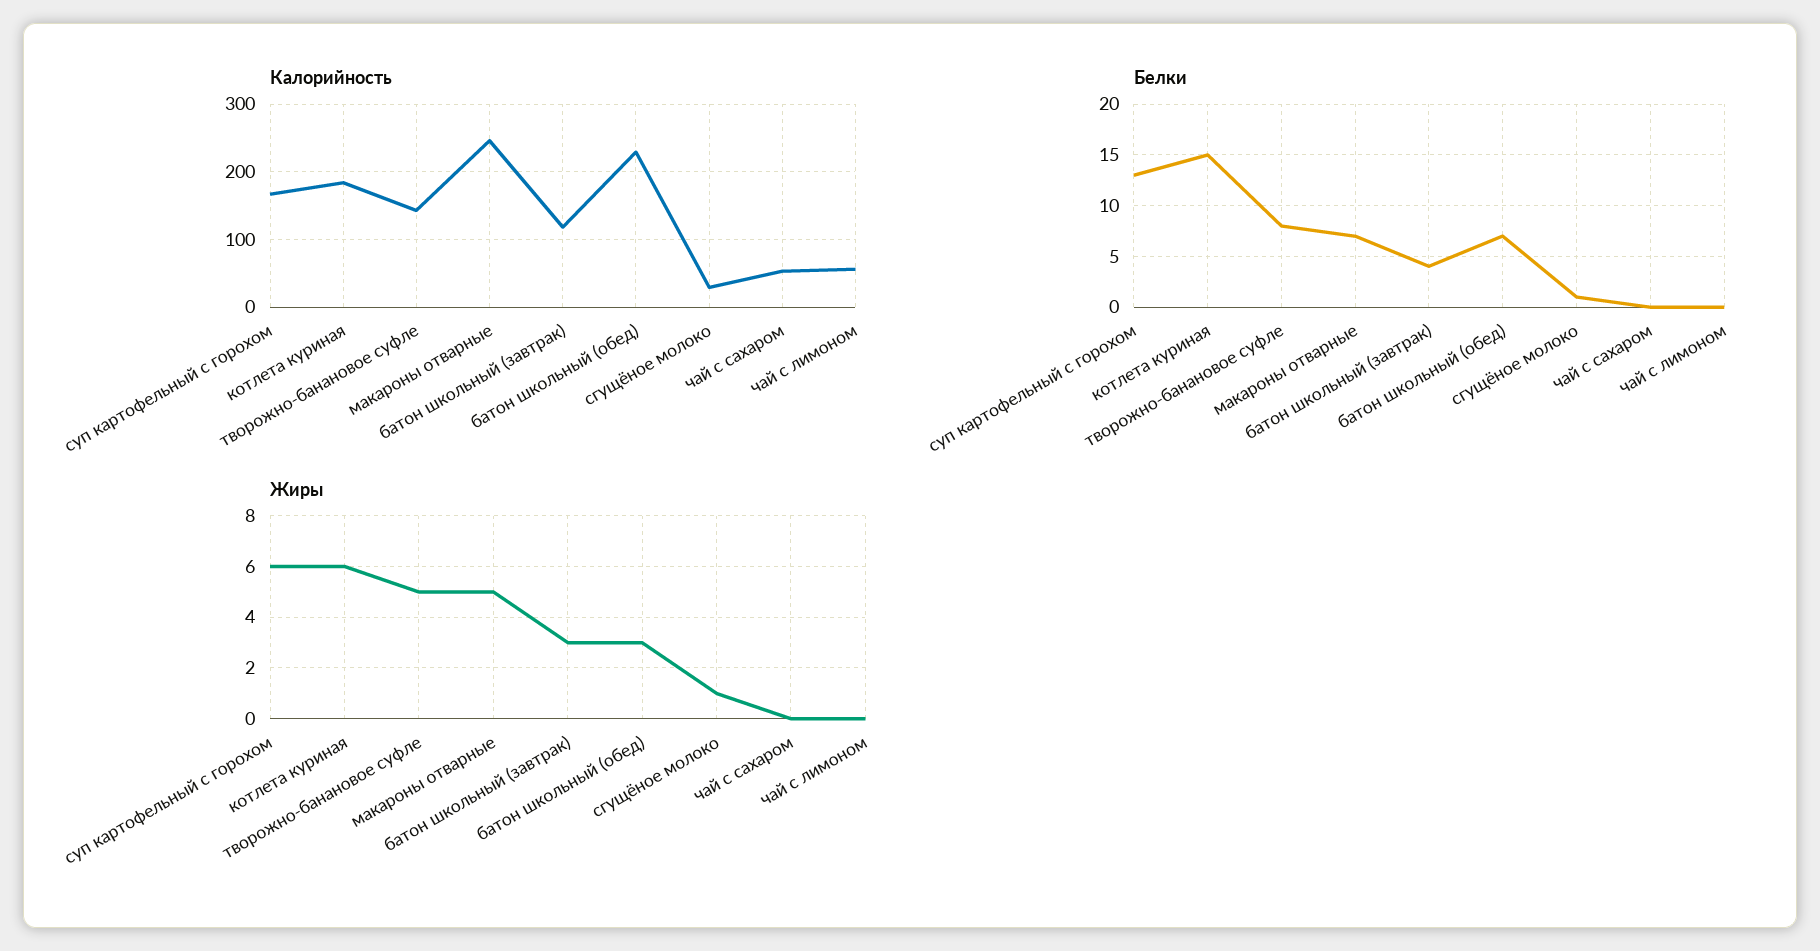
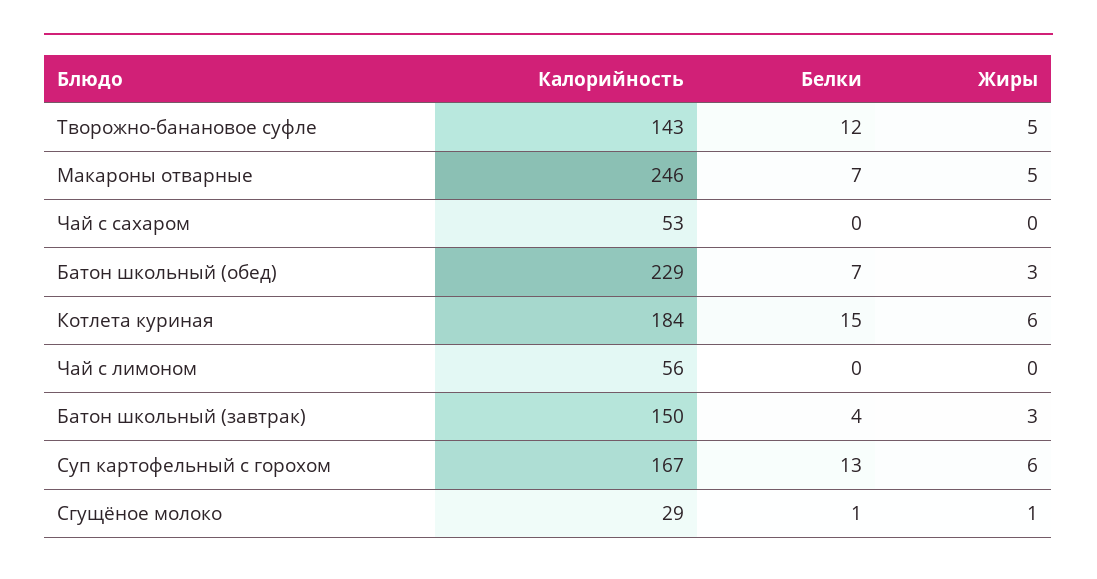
Калорийность, батон школьный (завтрак): 120 -> 150
Белки, творожно-банановое суфле: 8 -> 12

